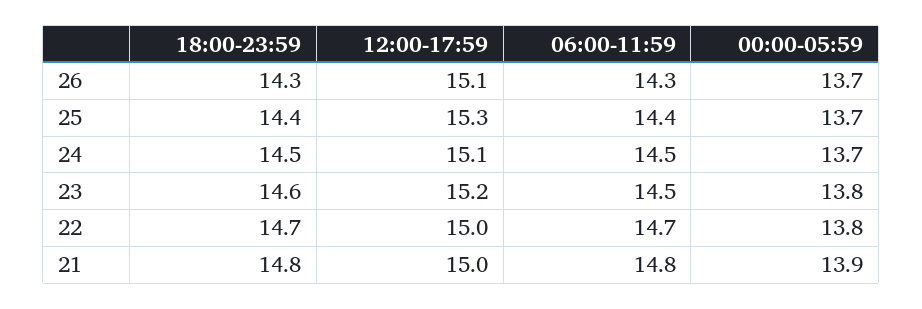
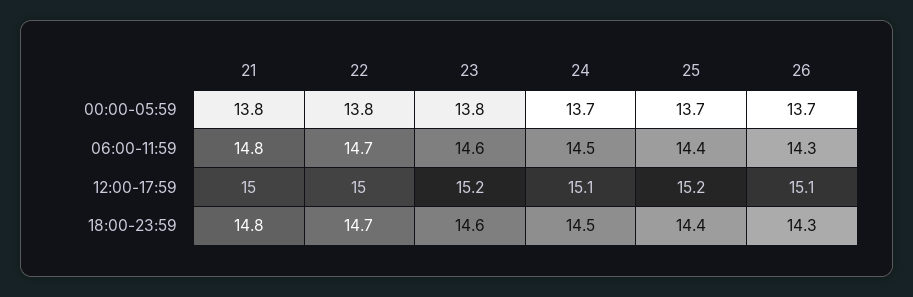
12:00-17:59, 25: 15.3 -> 15.2
06:00-11:59, 23: 14.5 -> 14.6
00:00-05:59, 21: 13.9 -> 13.8

